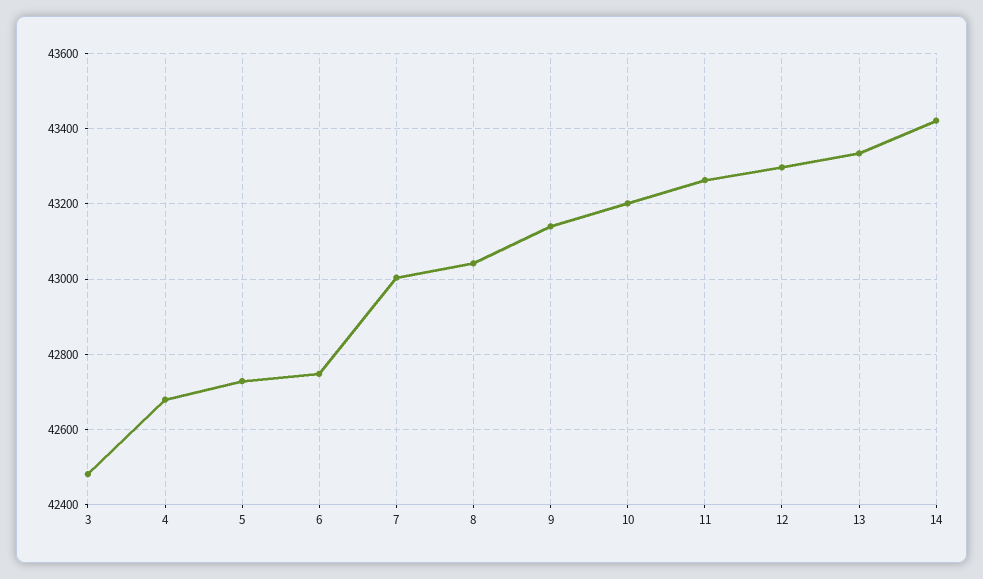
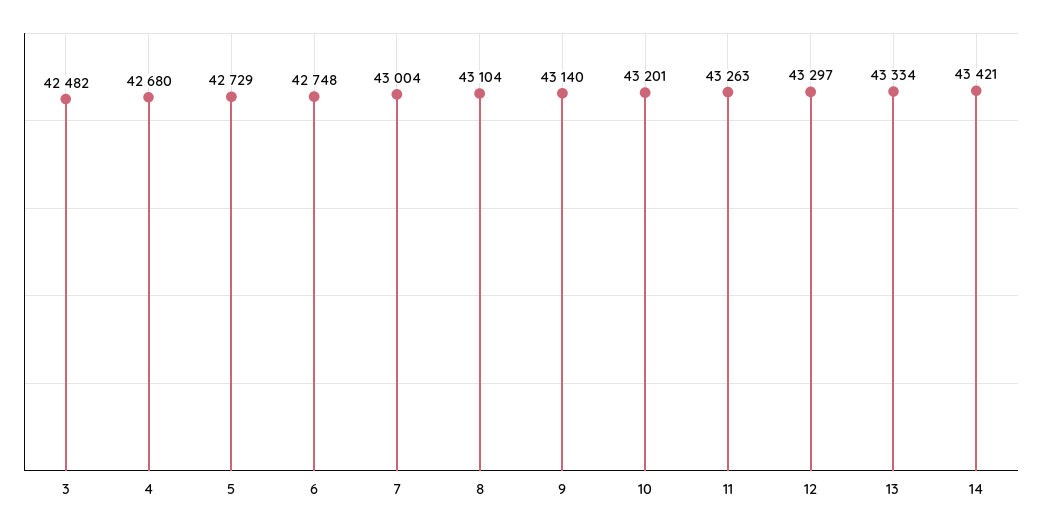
8: 43040 -> 43104

